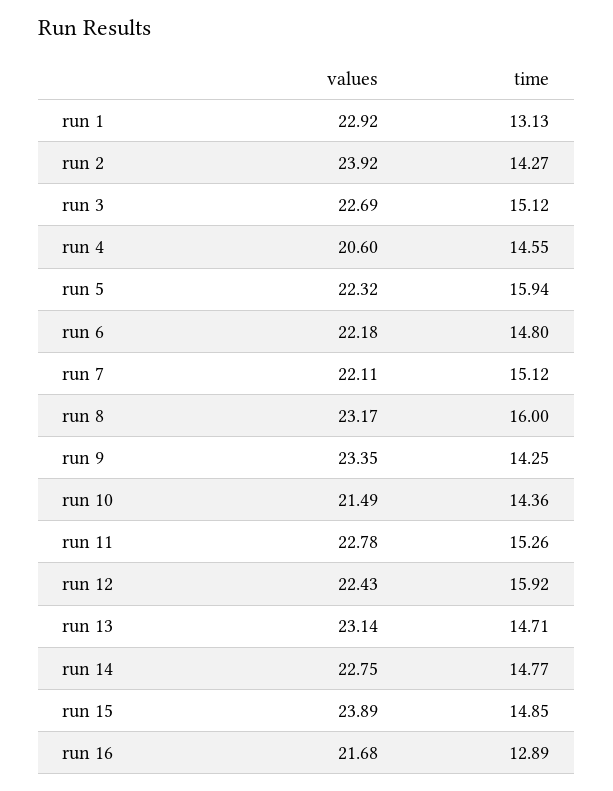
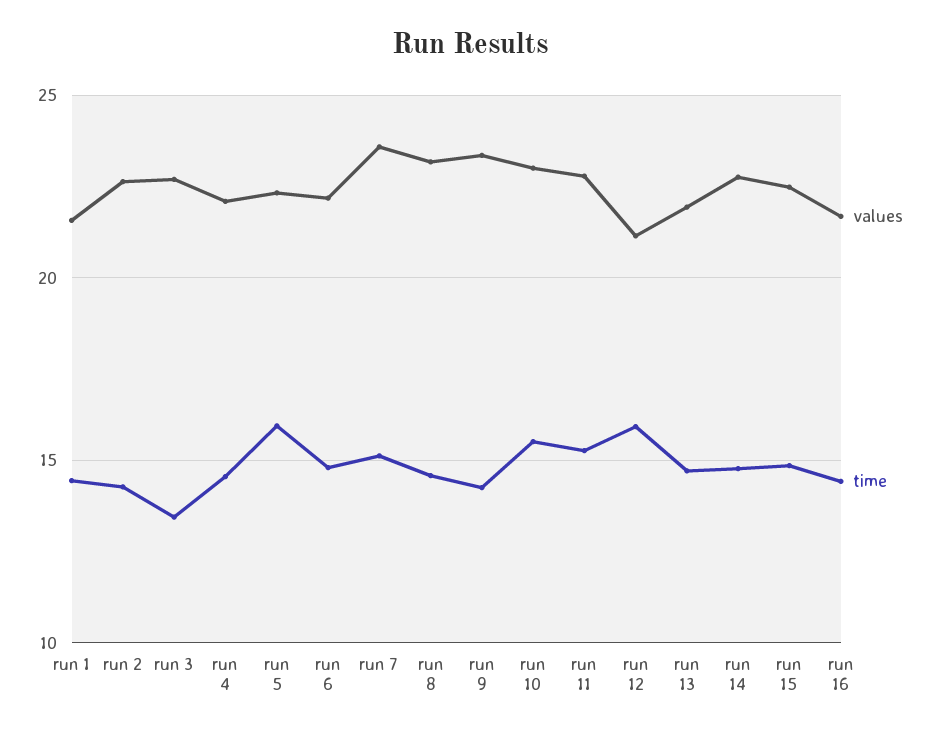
values, run 1: 22.92 -> 21.5
time, run 1: 13.13 -> 14.5
values, run 2: 23.92 -> 22.5
time, run 3: 15.12 -> 13.5
values, run 4: 20.6 -> 22
values, run 7: 22.11 -> 23.5
time, run 8: 16 -> 14.5
values, run 10: 21.49 -> 23
time, run 10: 14.36 -> 15.5
values, run 12: 22.43 -> 21
values, run 13: 23.14 -> 22
values, run 15: 23.89 -> 22.5
time, run 16: 12.89 -> 14.5

